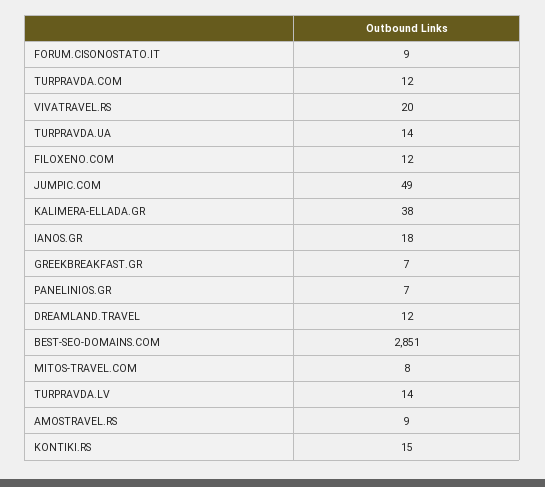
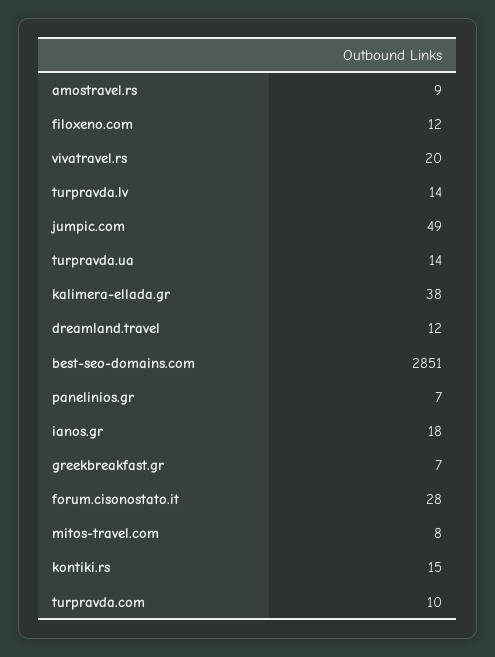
FORUM.CISONOSTATO.IT: 9 -> 28
TURPRAVDA.COM: 12 -> 10

